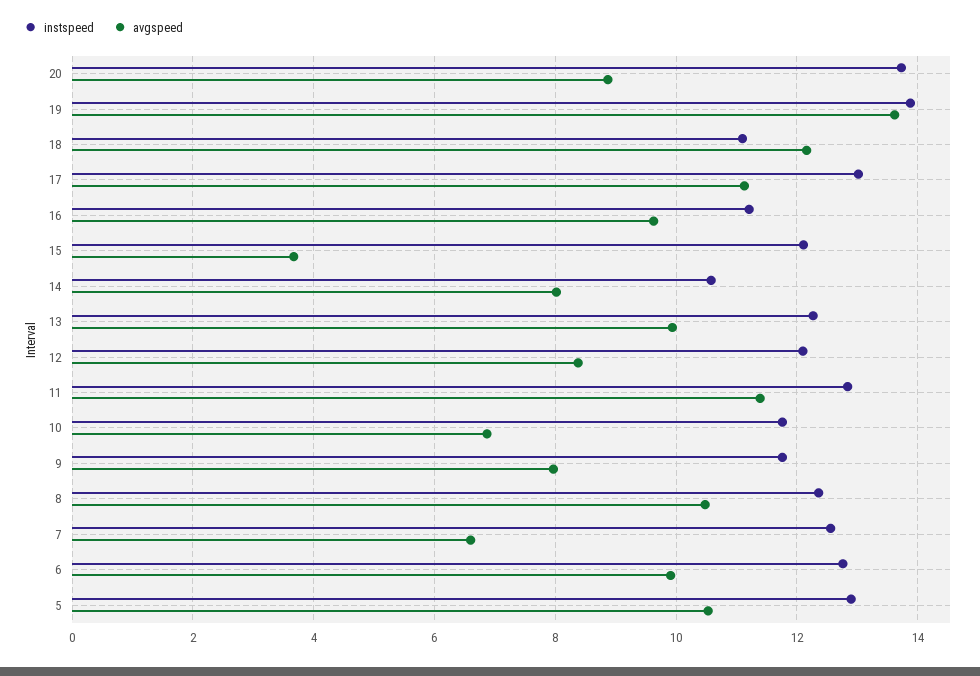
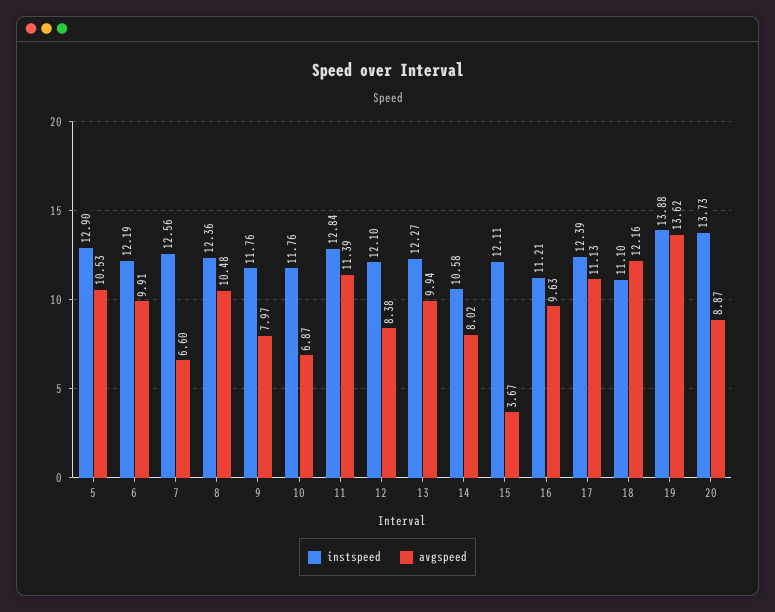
instspeed, 17: 13 -> 12.39
instspeed, 6: 12.8 -> 12.19

